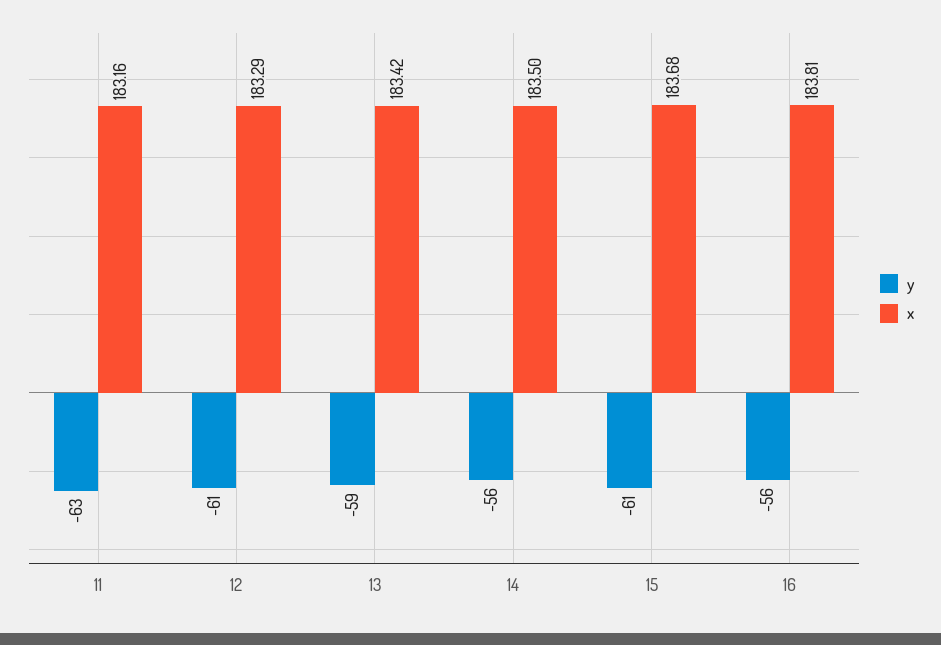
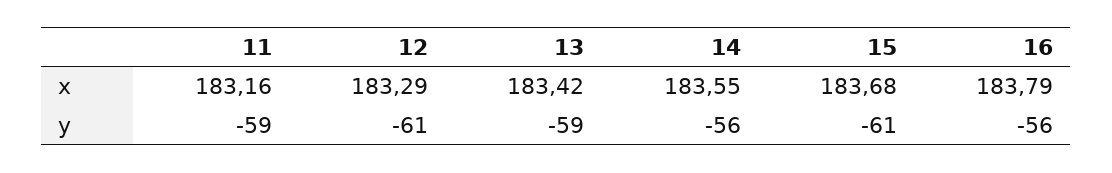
y, 11: -63 -> -59
x, 14: 183.5 -> 183.55
x, 16: 183.81 -> 183.79

